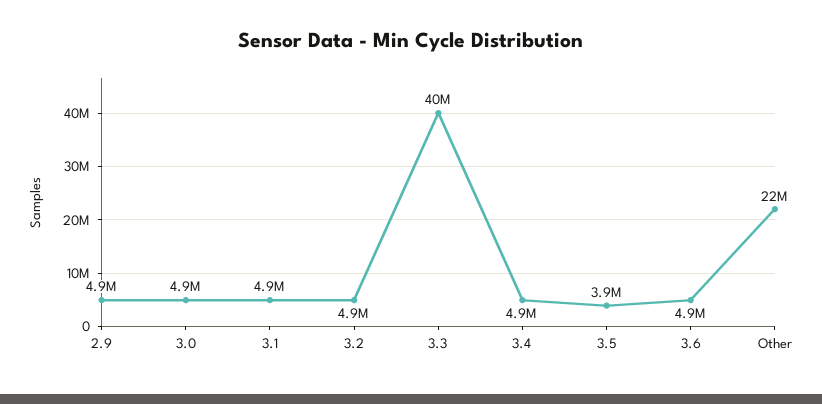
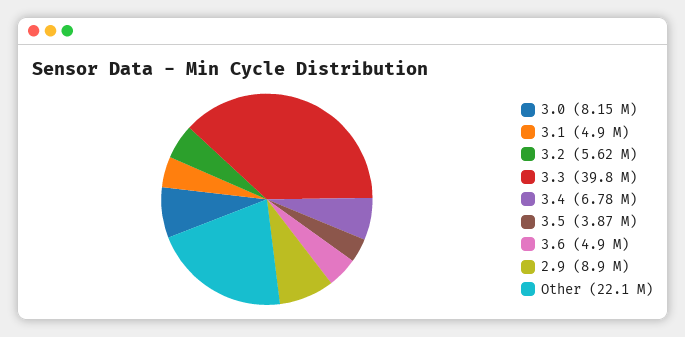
2.9: 4900000 -> 8900000
3.0: 4900000 -> 8150000
3.2: 4900000 -> 5620000
3.4: 4900000 -> 6780000

